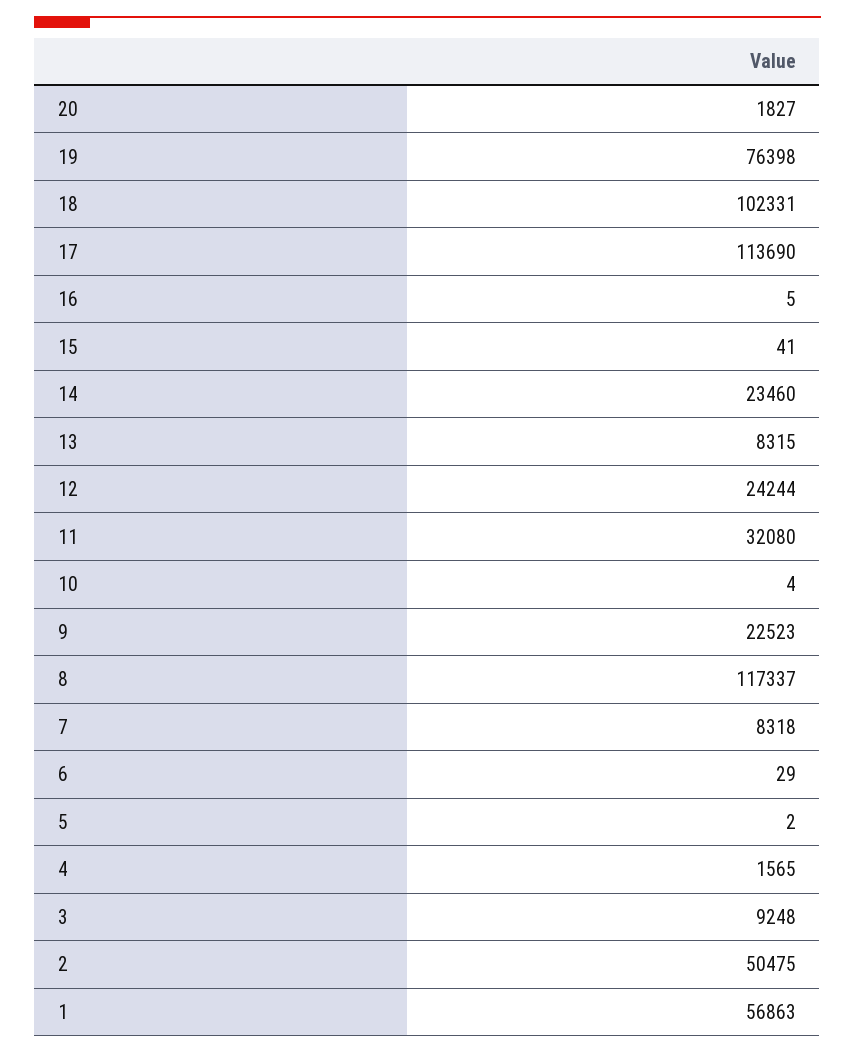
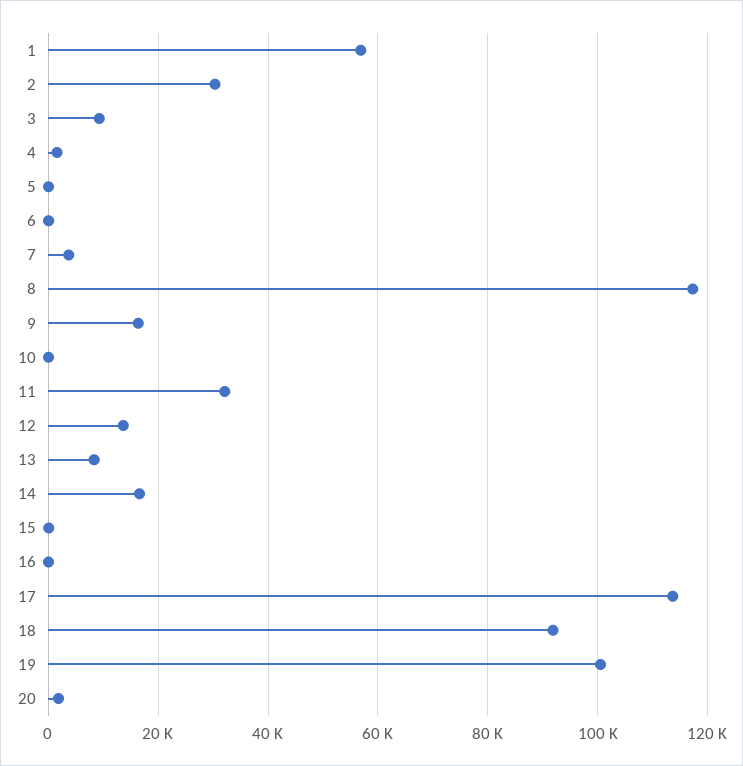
19: 76398 -> 100000
18: 102331 -> 92000
14: 23460 -> 16000
12: 24244 -> 14000
9: 22523 -> 16000
7: 8318 -> 4000
2: 50475 -> 30000

